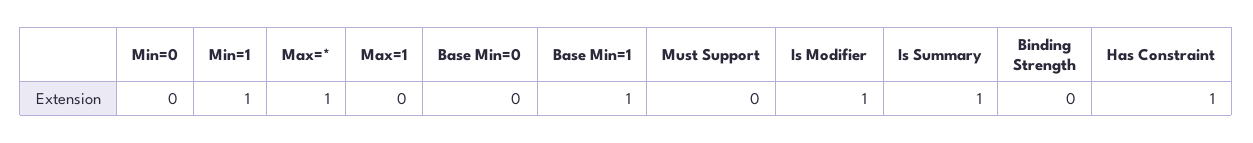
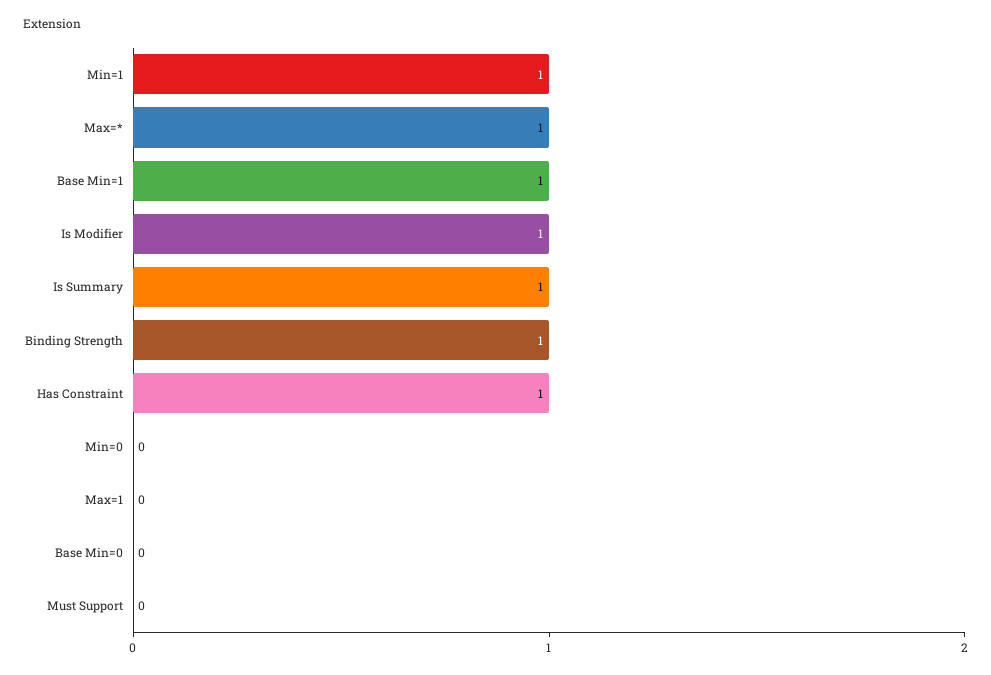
Binding Strength: 0 -> 1

